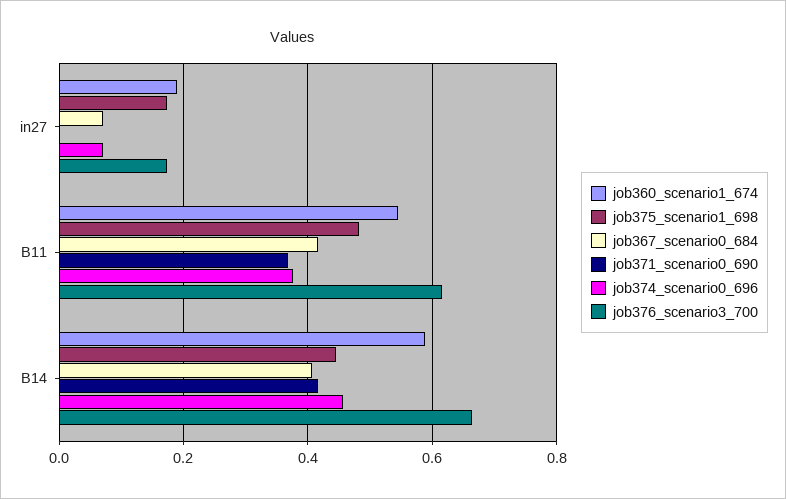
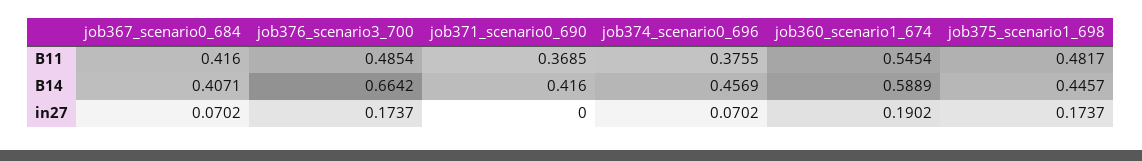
job376_scenario3_700, B11: 0.62 -> 0.4854

